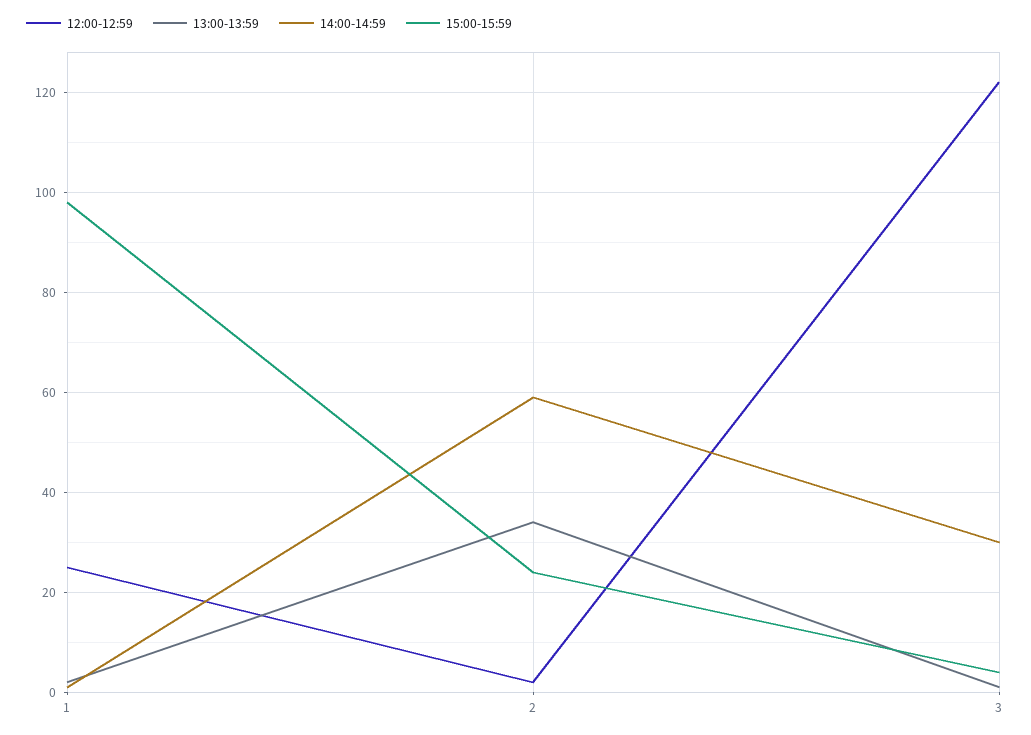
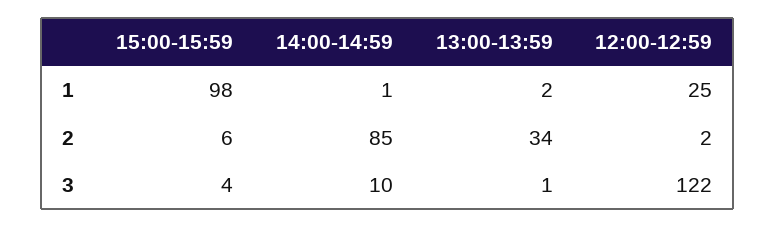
14:00-14:59, 2: 60 -> 85
15:00-15:59, 2: 25 -> 6
14:00-14:59, 3: 30 -> 10

